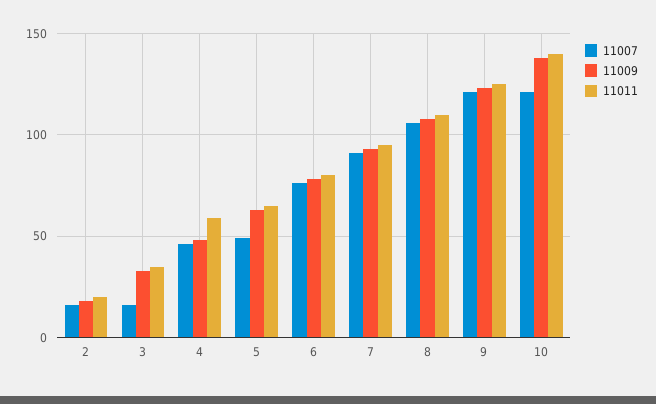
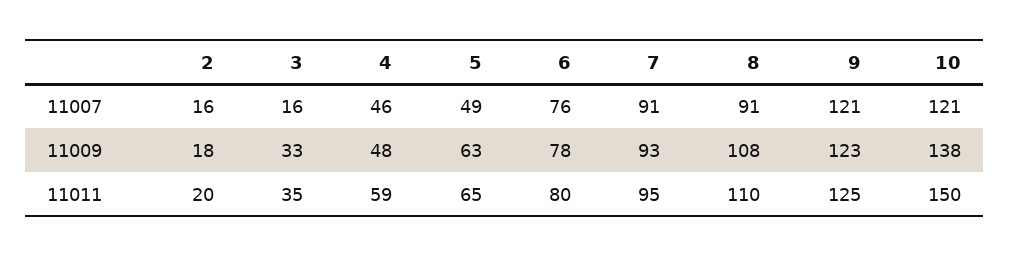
11007, 8: 105 -> 91
11011, 10: 140 -> 150

